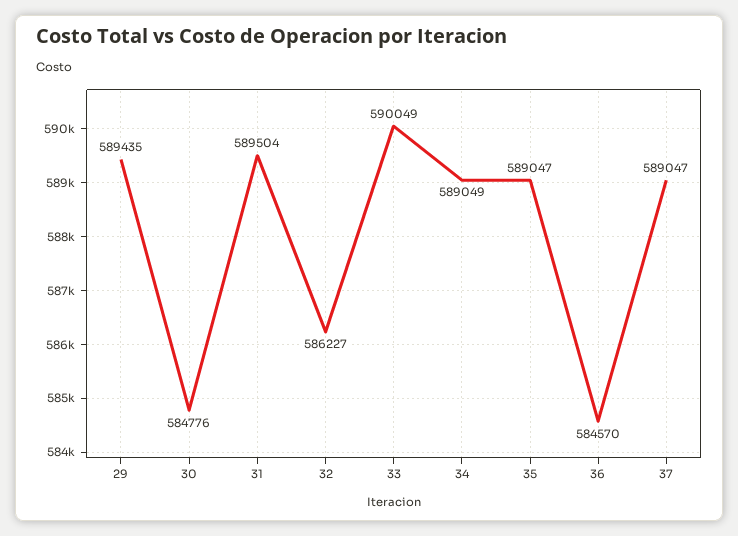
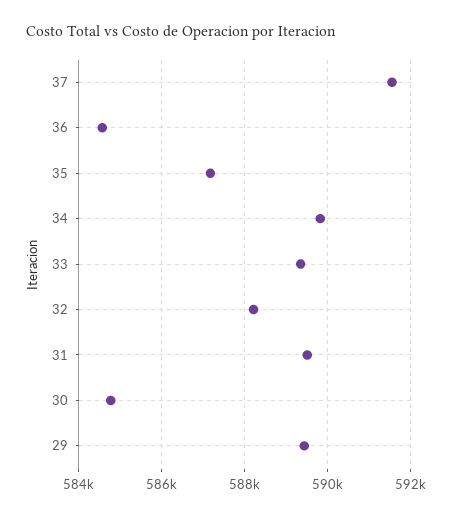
32: 586227 -> 588200
33: 590049 -> 589400
34: 589049 -> 589800
35: 589047 -> 587200
37: 589047 -> 591600

